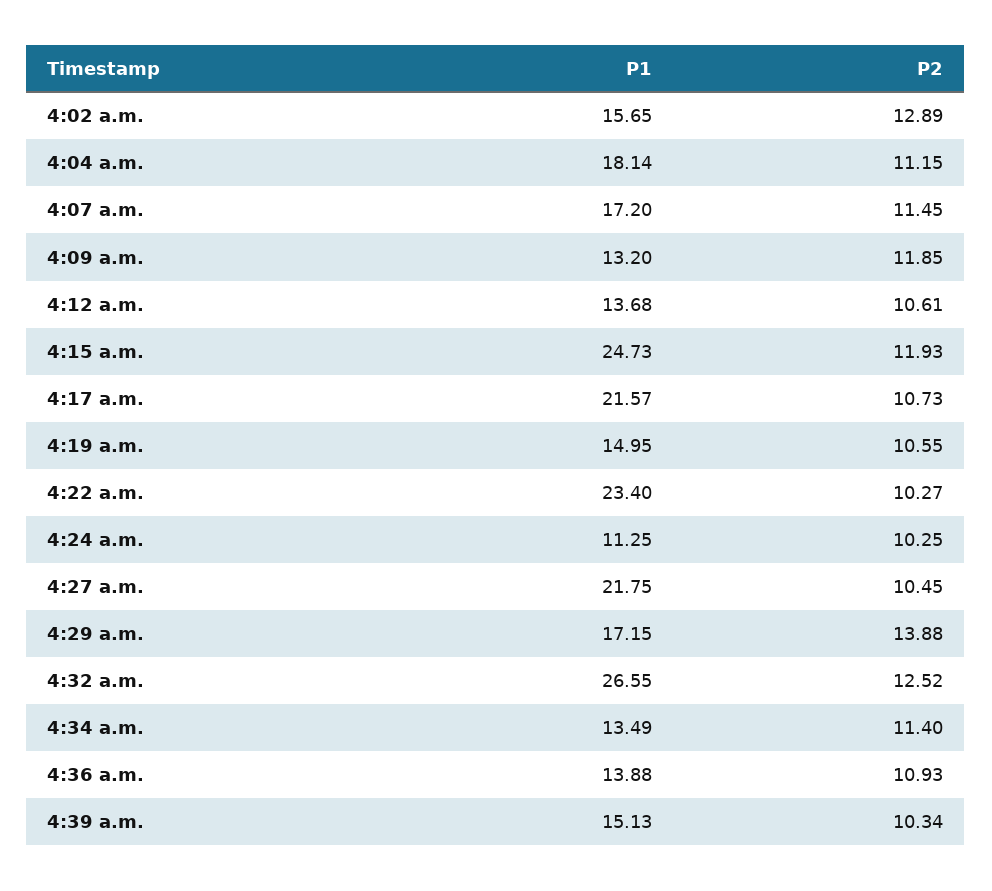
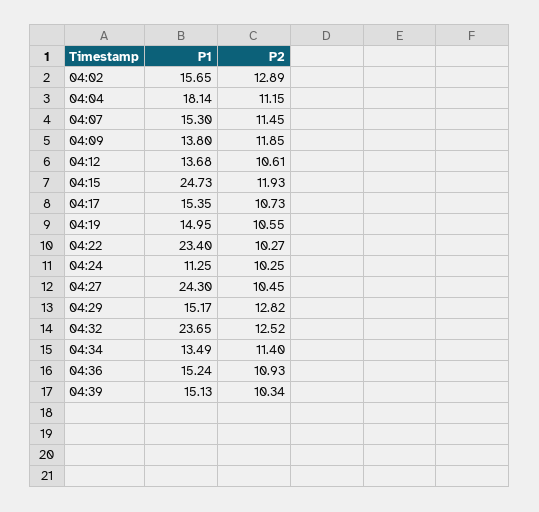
P1, 4:07 a.m.: 17.2 -> 15.3
P1, 4:09 a.m.: 13.2 -> 13.8
P1, 4:17 a.m.: 21.57 -> 15.35
P1, 4:27 a.m.: 21.75 -> 24.3
P1, 4:29 a.m.: 17.15 -> 15.17
P2, 4:29 a.m.: 13.88 -> 12.82
P1, 4:32 a.m.: 26.55 -> 23.65
P1, 4:36 a.m.: 13.88 -> 15.24

